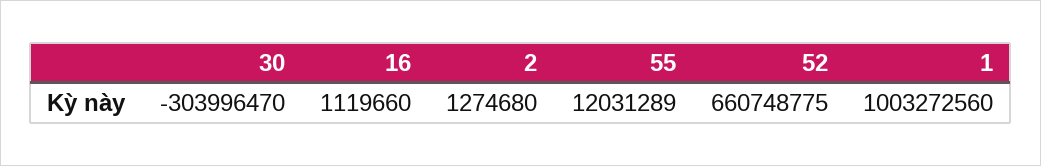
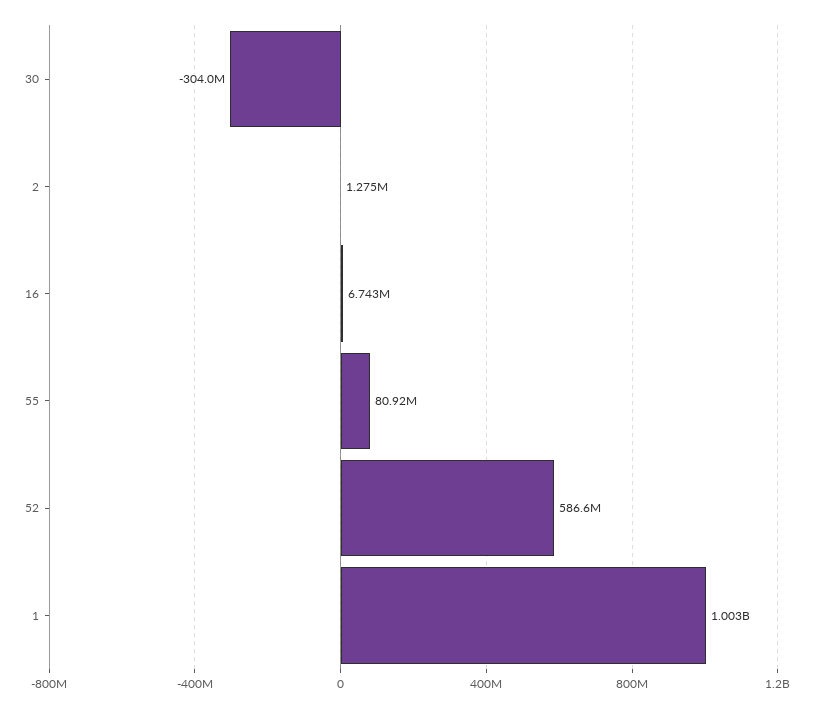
16: 1119660 -> 6743000
55: 12031289 -> 80920000
52: 660748775 -> 586600000

